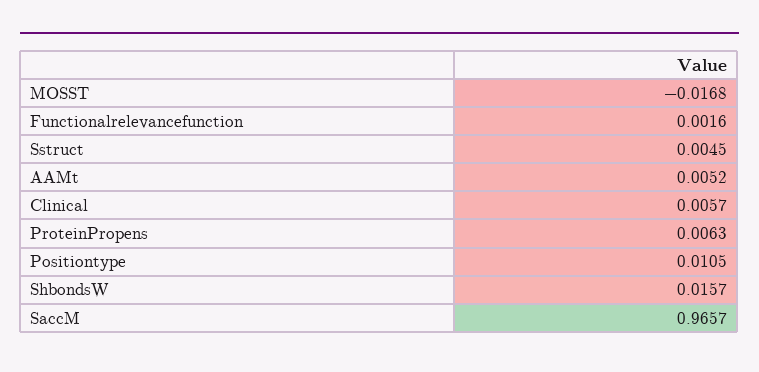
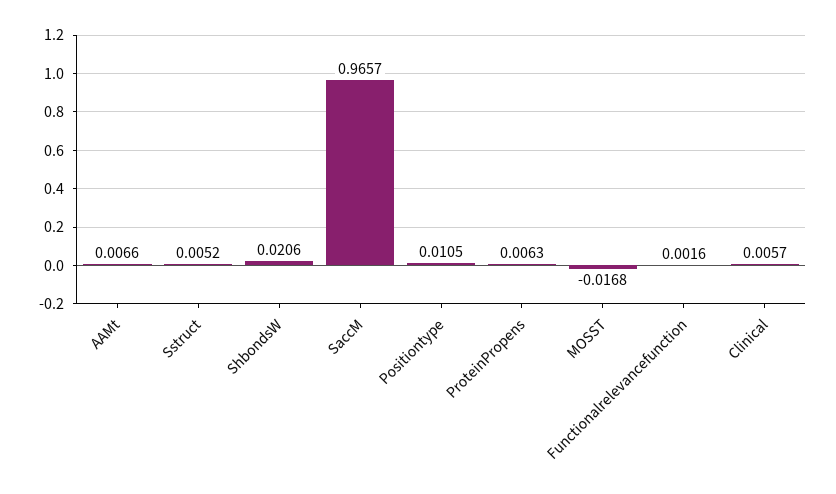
Sstruct: 0.0045 -> 0.0052
AAMt: 0.0052 -> 0.0066
ShbondsW: 0.0157 -> 0.0206

